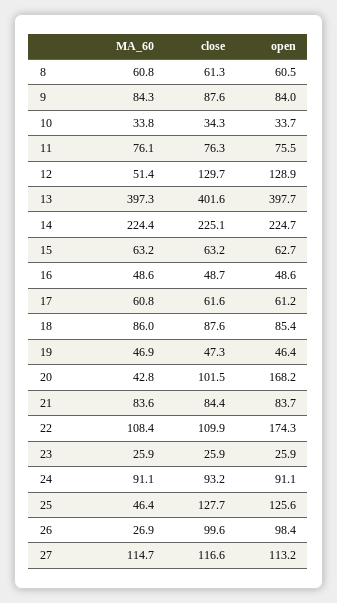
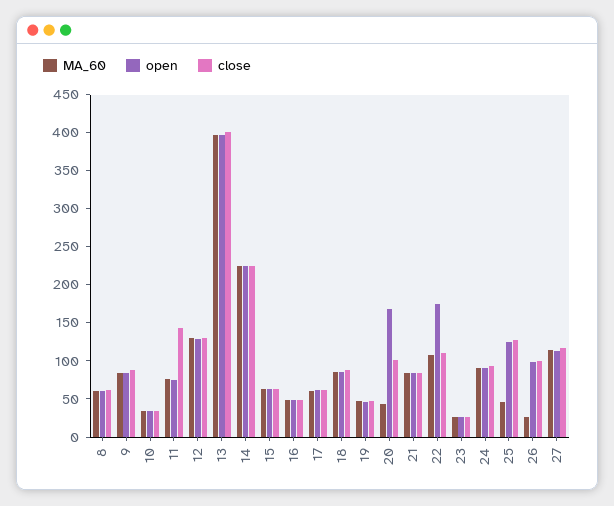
close, 11: 76.3 -> 150
MA_60, 12: 51.4 -> 125

